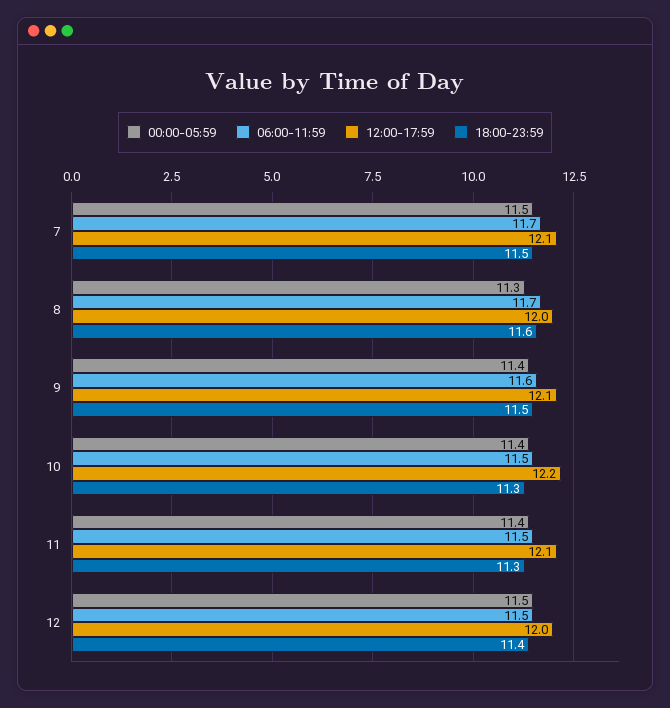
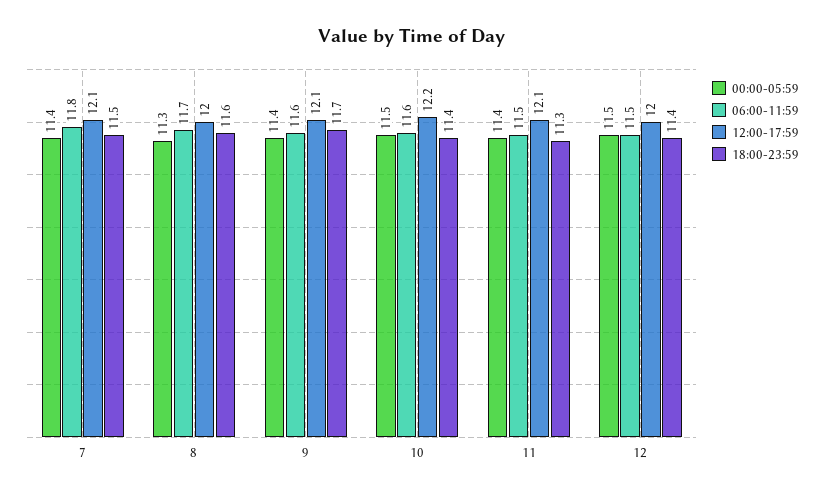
00:00-05:59, 7: 11.5 -> 11.4
06:00-11:59, 7: 11.7 -> 11.8
18:00-23:59, 9: 11.5 -> 11.7
00:00-05:59, 10: 11.4 -> 11.5
06:00-11:59, 10: 11.5 -> 11.6
18:00-23:59, 10: 11.3 -> 11.4

